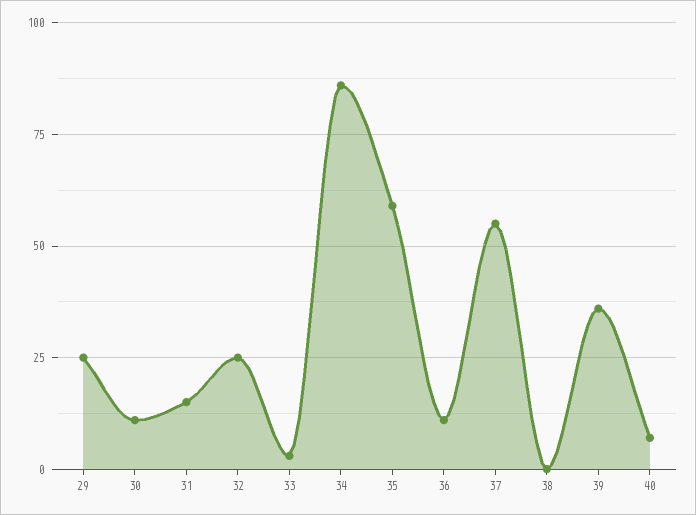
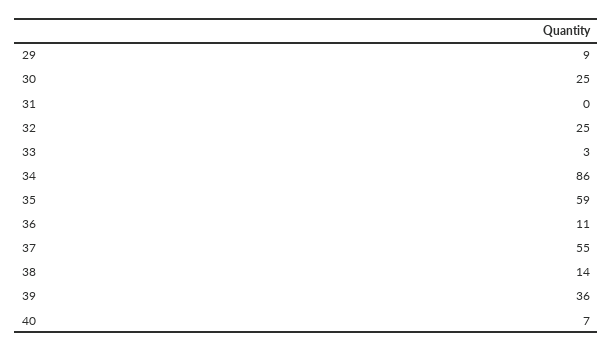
29: 25 -> 9
30: 10 -> 25
31: 15 -> 0
38: 0 -> 14

